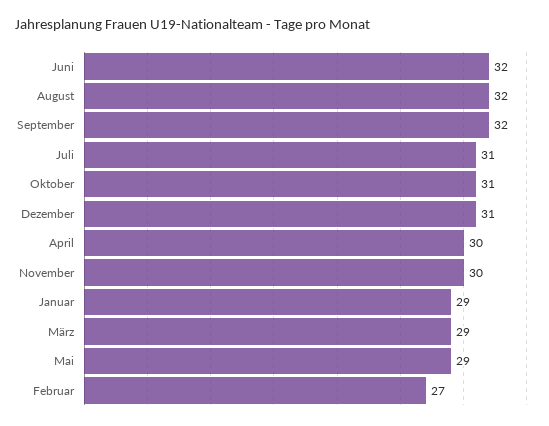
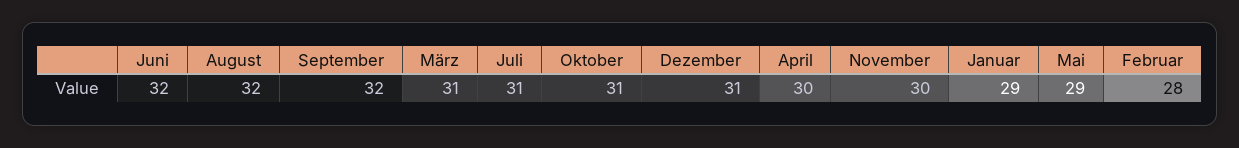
März: 29 -> 31
Februar: 27 -> 28

